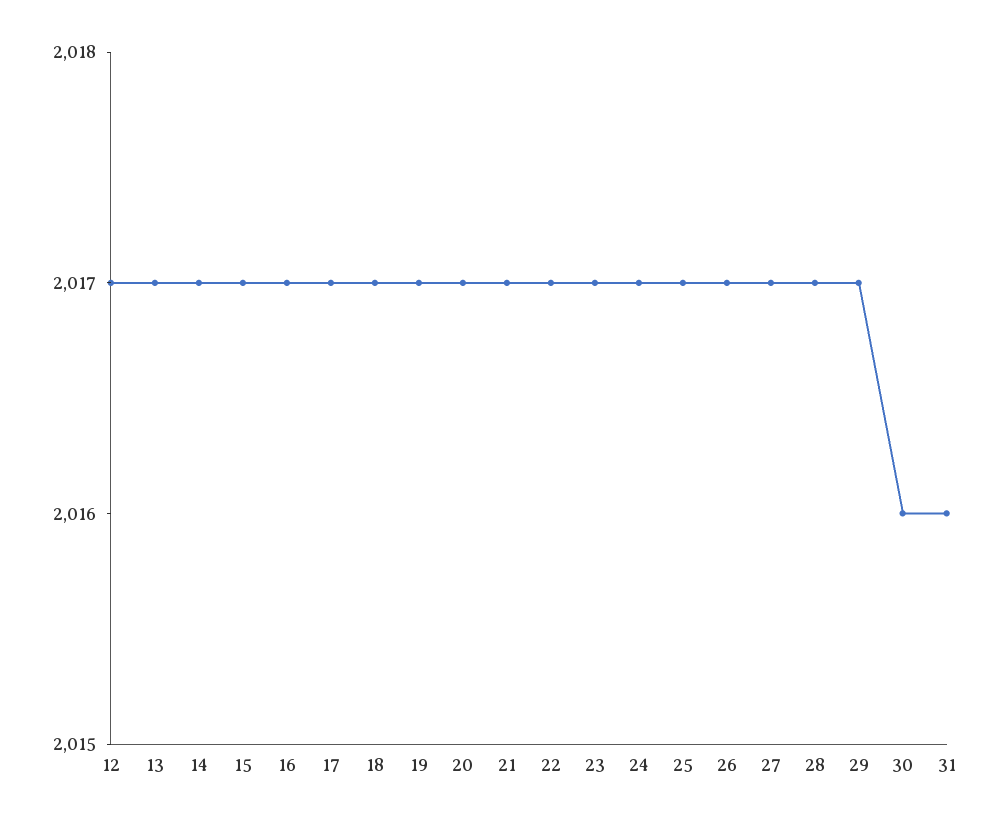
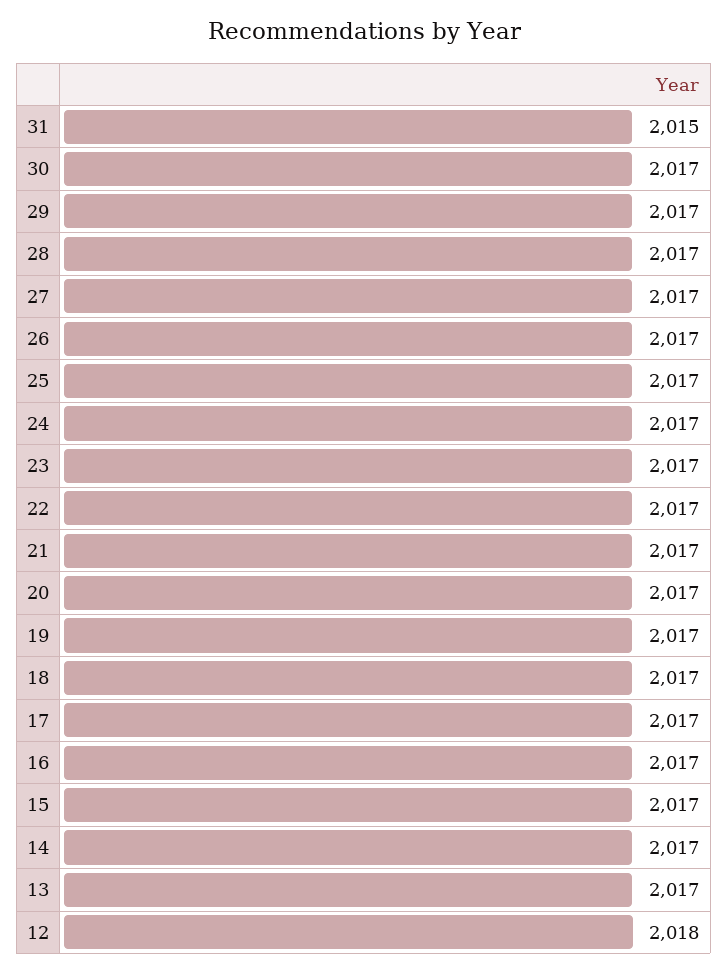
12: 2017 -> 2018
30: 2016 -> 2017
31: 2016 -> 2015

